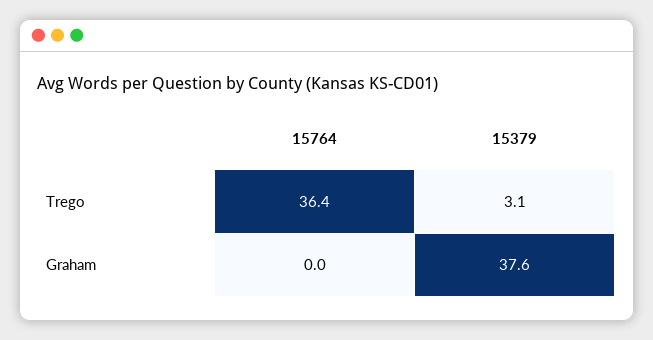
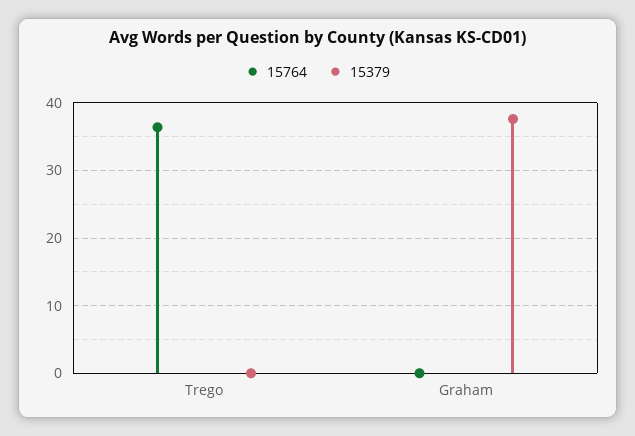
15379, Trego: 3.1 -> 0

